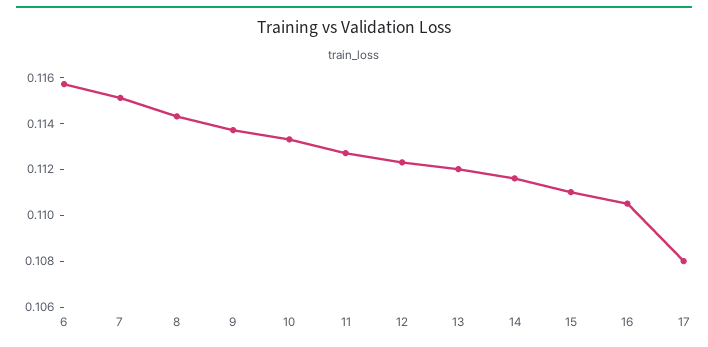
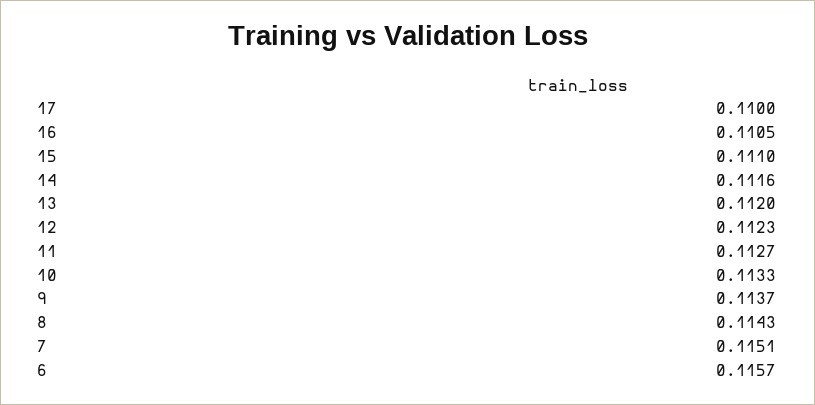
17: 0.108 -> 0.11

